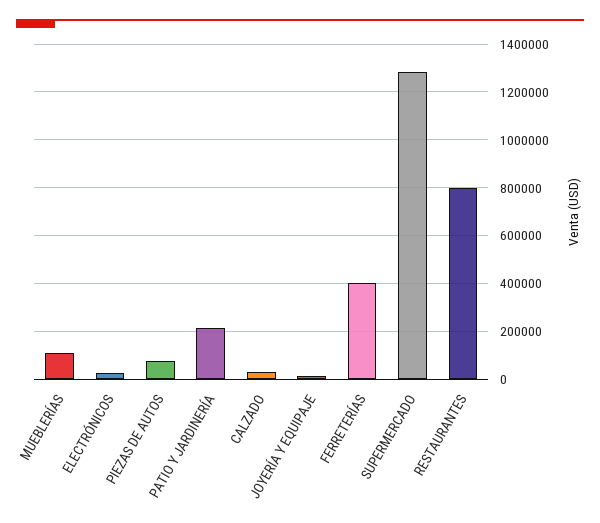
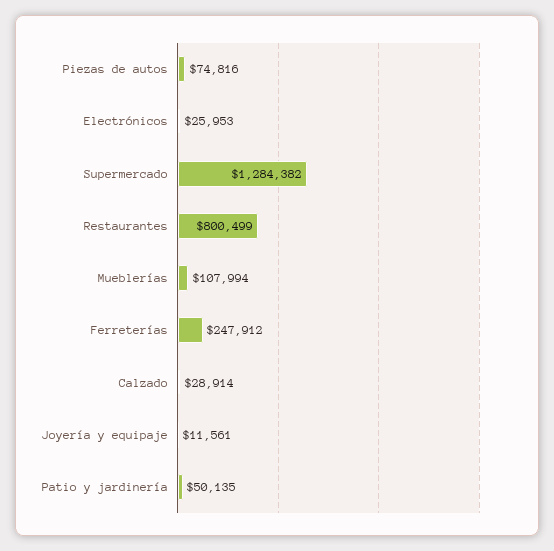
PATIO Y JARDINERÍA: 200000 -> 50135
FERRETERÍAS: 400000 -> 247912

